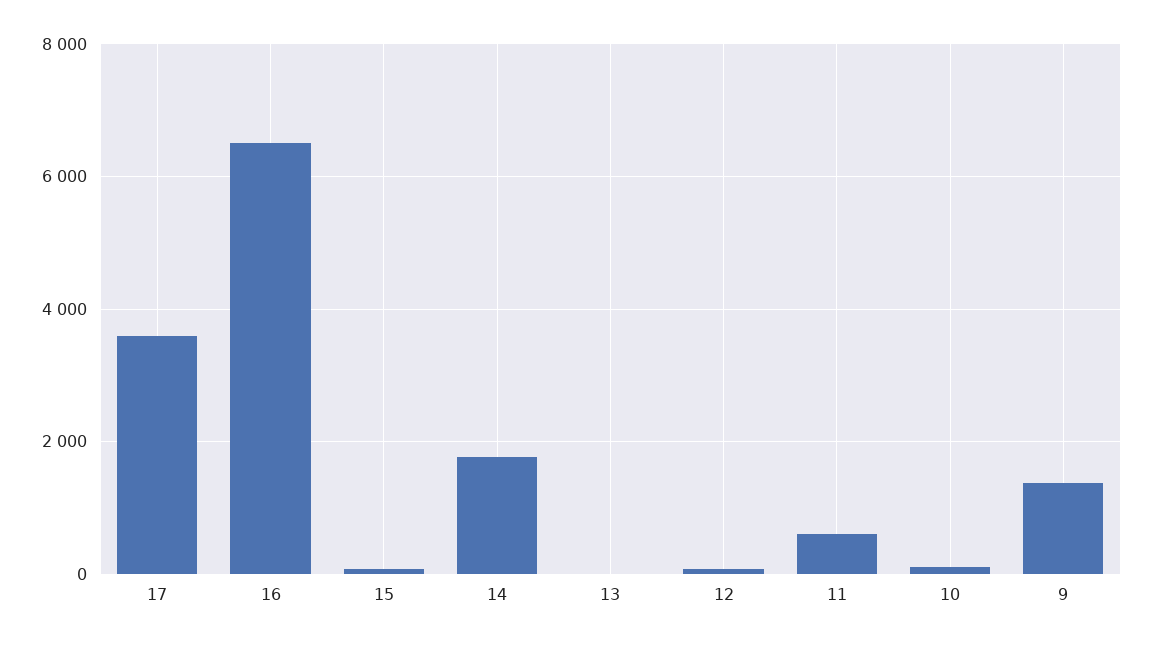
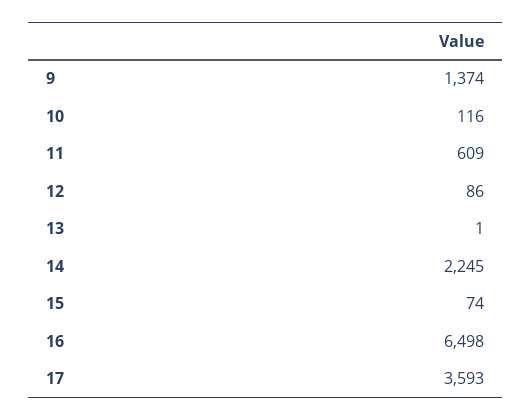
14: 1800 -> 2245

